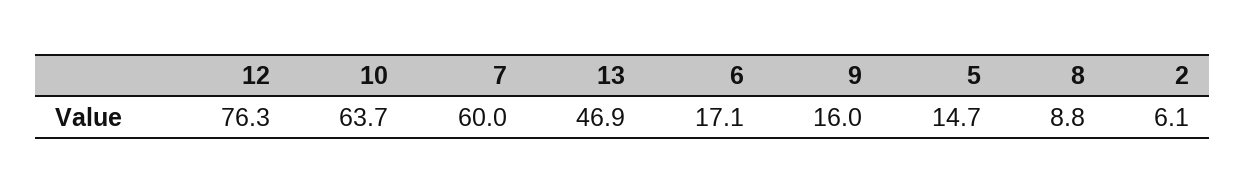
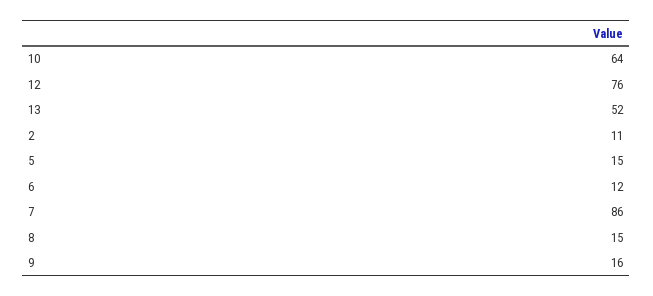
7: 60 -> 86
13: 46.9 -> 52
6: 17.1 -> 12
8: 8.8 -> 15
2: 6.1 -> 11

